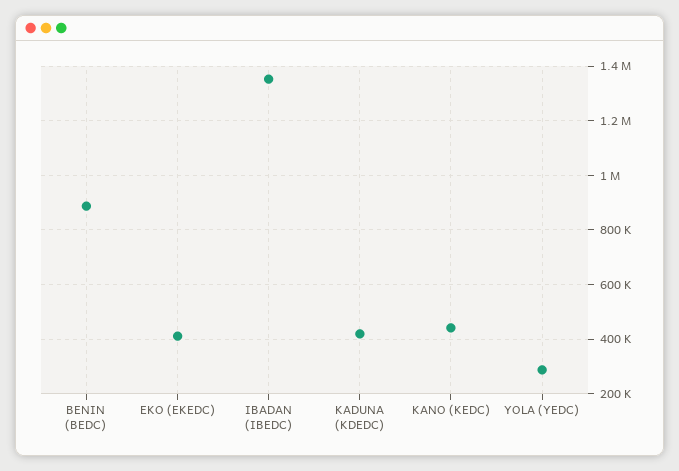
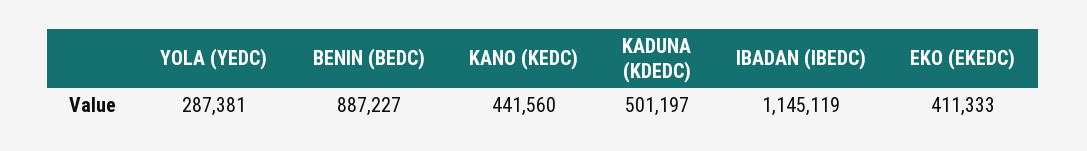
IBADAN (IBEDC): 1350000 -> 1145119
KADUNA (KDEDC): 425000 -> 501197

